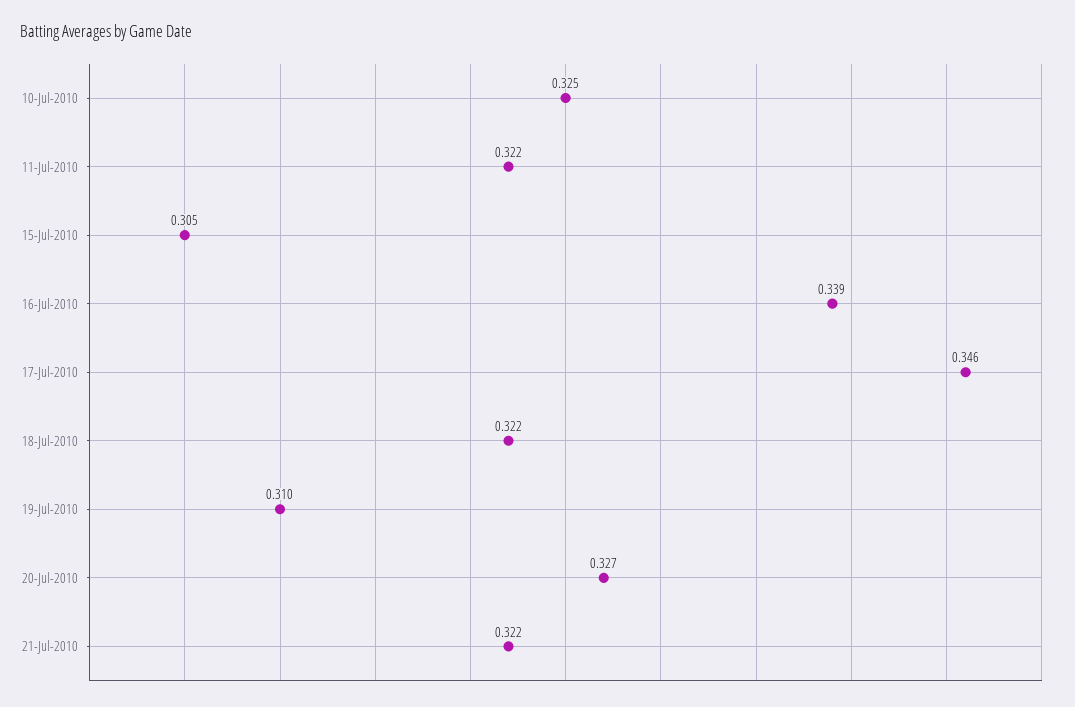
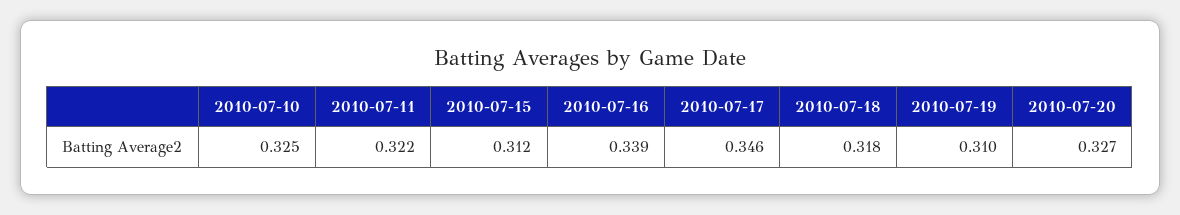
15-Jul-2010: 0.305 -> 0.312
18-Jul-2010: 0.322 -> 0.318
21-Jul-2010: 0.322 -> none

